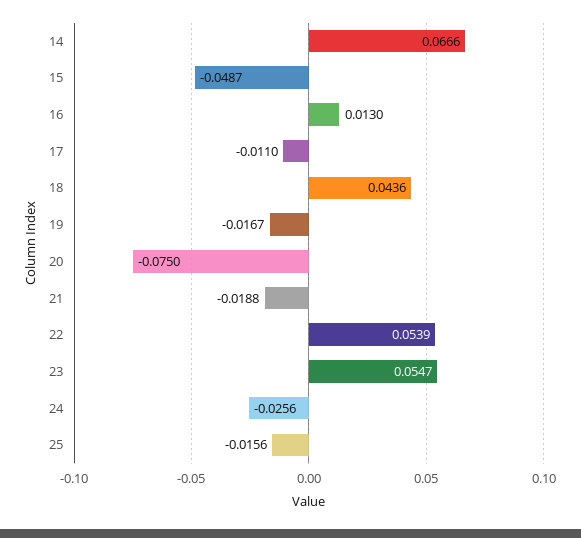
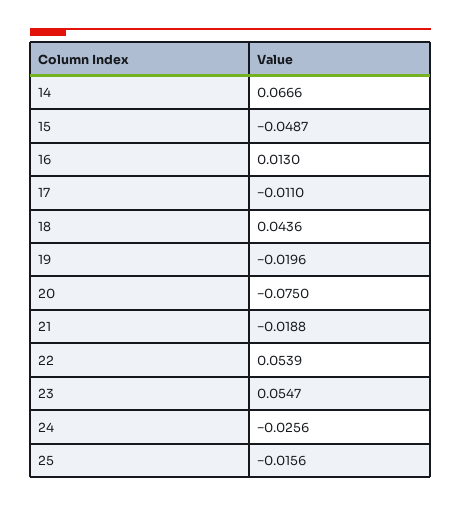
19: -0.0167 -> -0.0196

